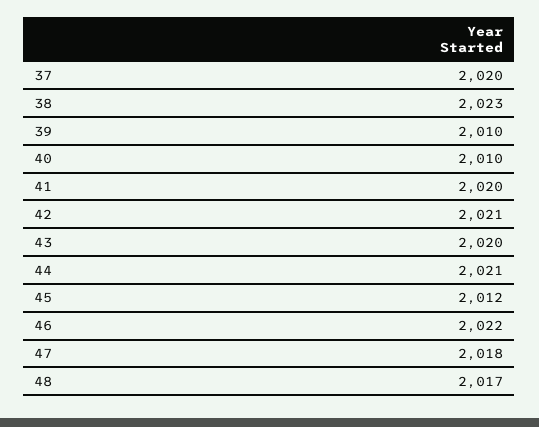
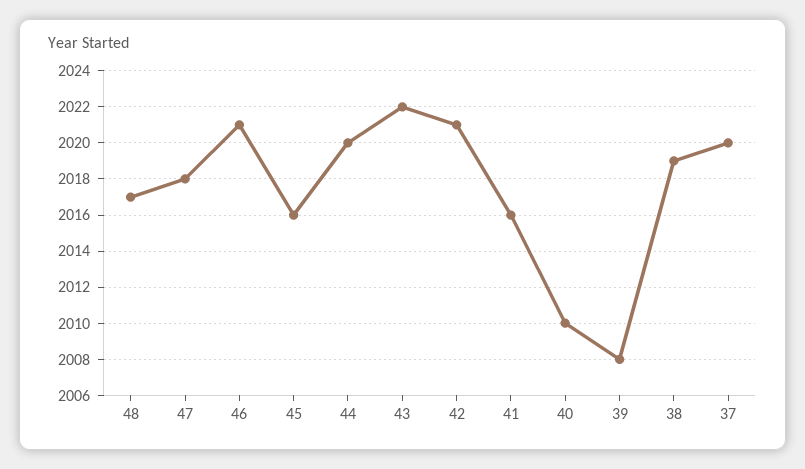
38: 2023 -> 2019
39: 2010 -> 2008
41: 2020 -> 2016
43: 2020 -> 2022
44: 2021 -> 2020
45: 2012 -> 2016
46: 2022 -> 2021

